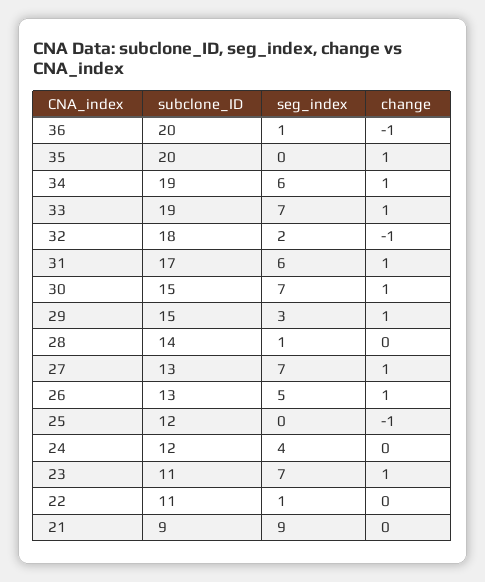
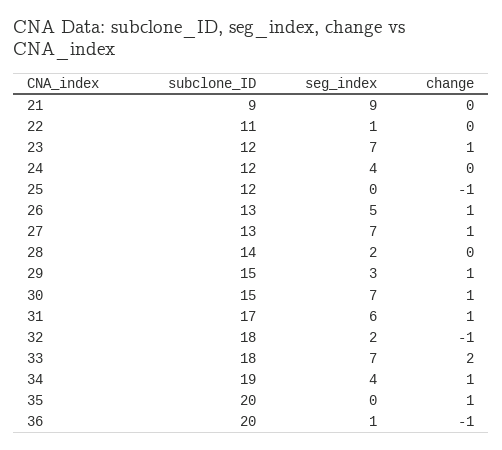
seg_index, 34: 6 -> 4
subclone_ID, 33: 19 -> 18
change, 33: 1 -> 2
seg_index, 28: 1 -> 2
subclone_ID, 23: 11 -> 12

